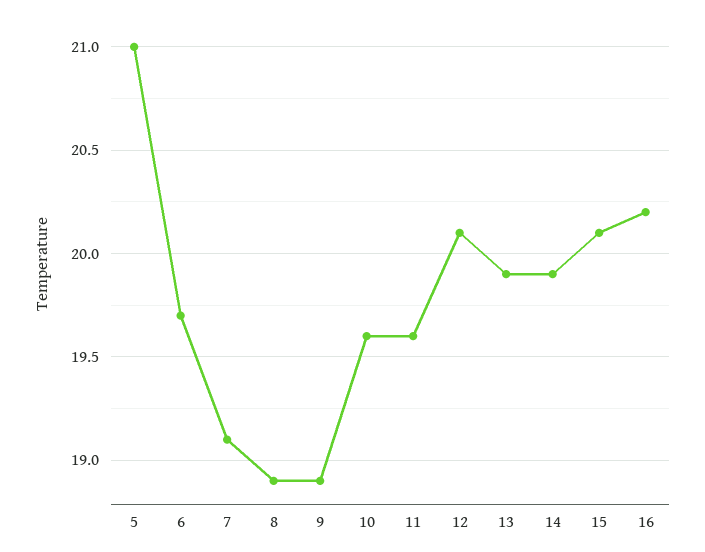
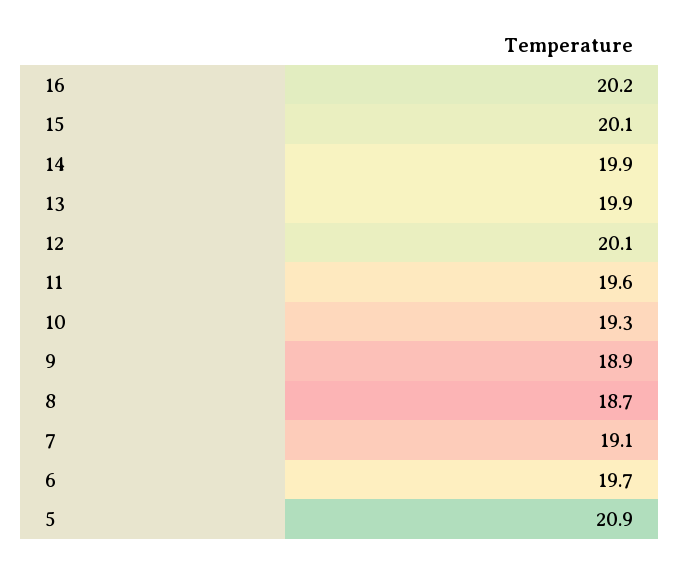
5: 21 -> 20.9
8: 18.9 -> 18.7
10: 19.6 -> 19.3

